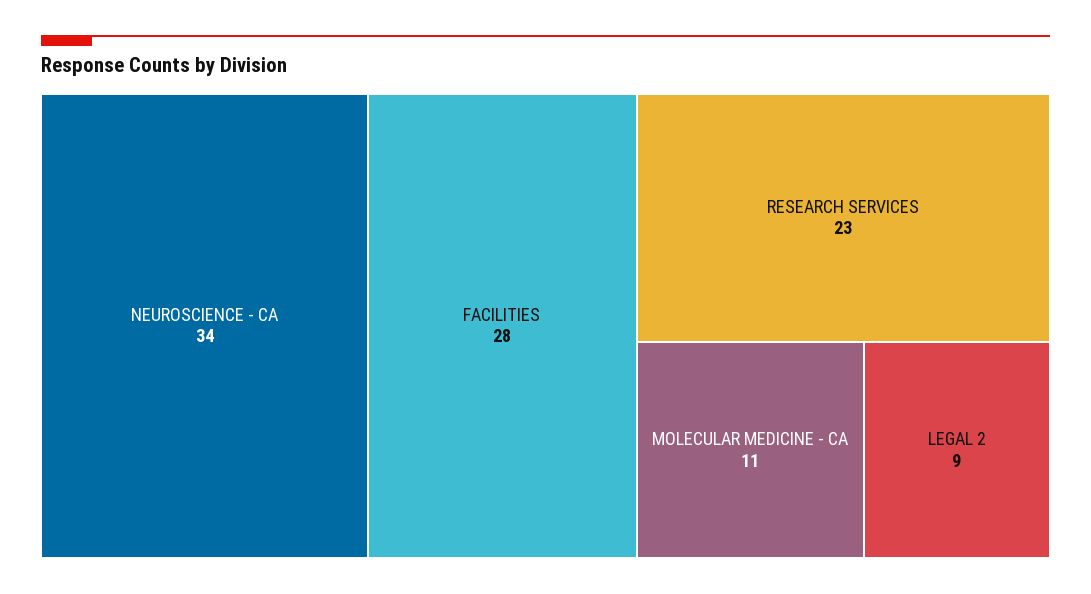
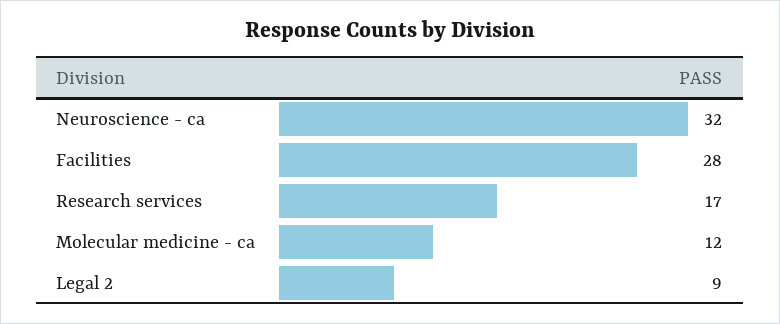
NEUROSCIENCE - CA: 34 -> 32
RESEARCH SERVICES: 23 -> 17
MOLECULAR MEDICINE - CA: 11 -> 12

